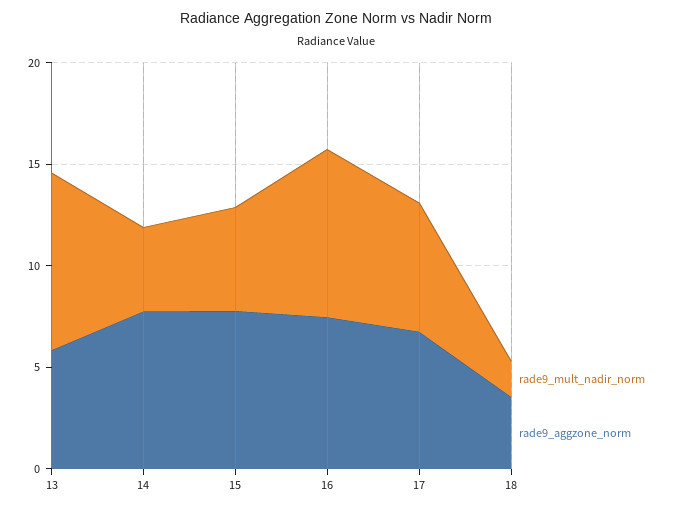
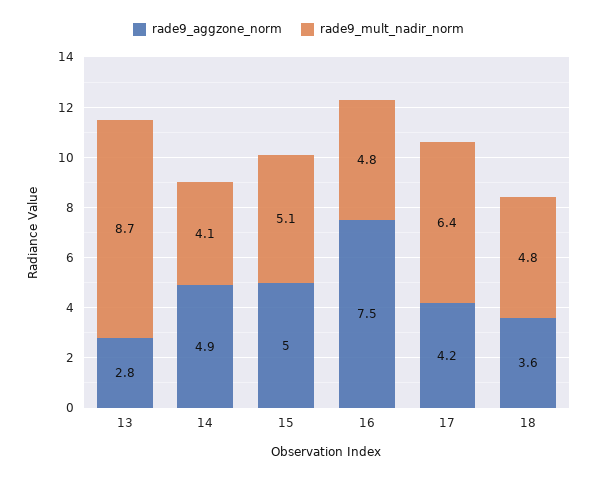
rade9_aggzone_norm, 13: 6 -> 2.8
rade9_aggzone_norm, 14: 8 -> 4.9
rade9_aggzone_norm, 15: 8 -> 5
rade9_mult_nadir_norm, 16: 8 -> 4.8
rade9_aggzone_norm, 17: 7 -> 4.2
rade9_mult_nadir_norm, 18: 2 -> 4.8

